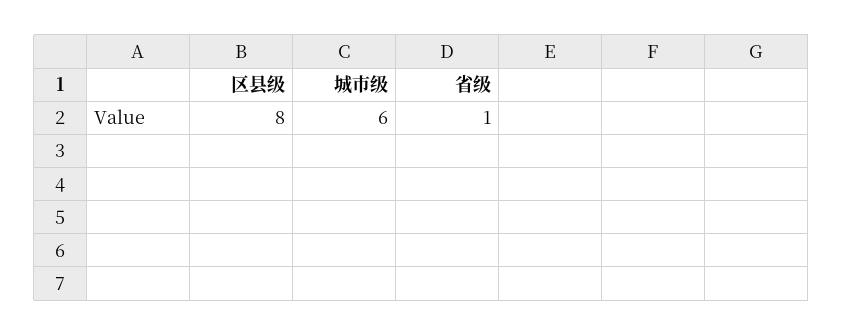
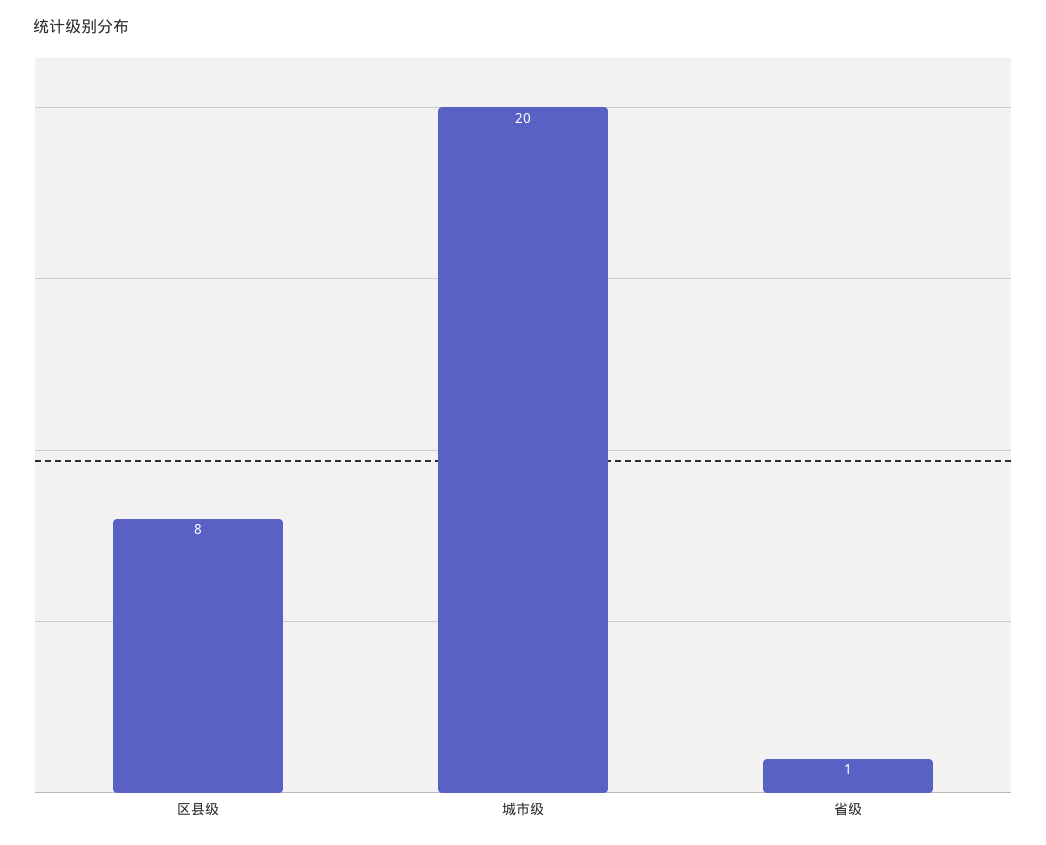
城市级: 6 -> 20

